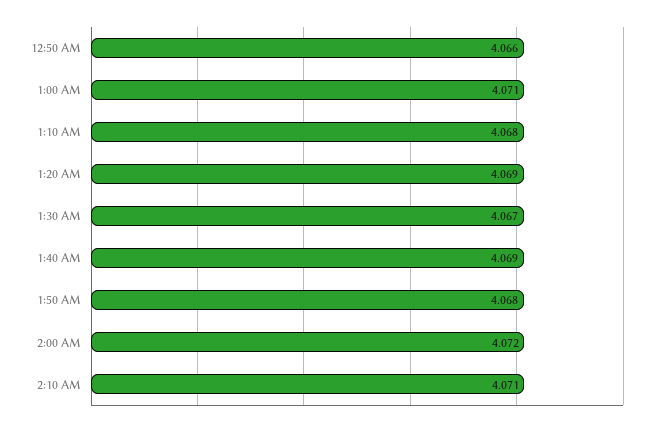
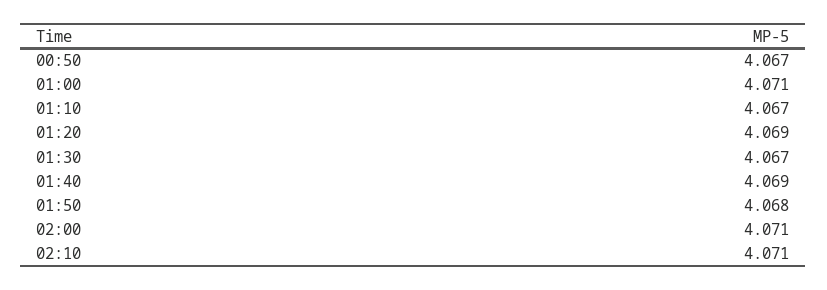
12:50 AM: 4.066 -> 4.067
1:10 AM: 4.068 -> 4.067
2:00 AM: 4.072 -> 4.071

